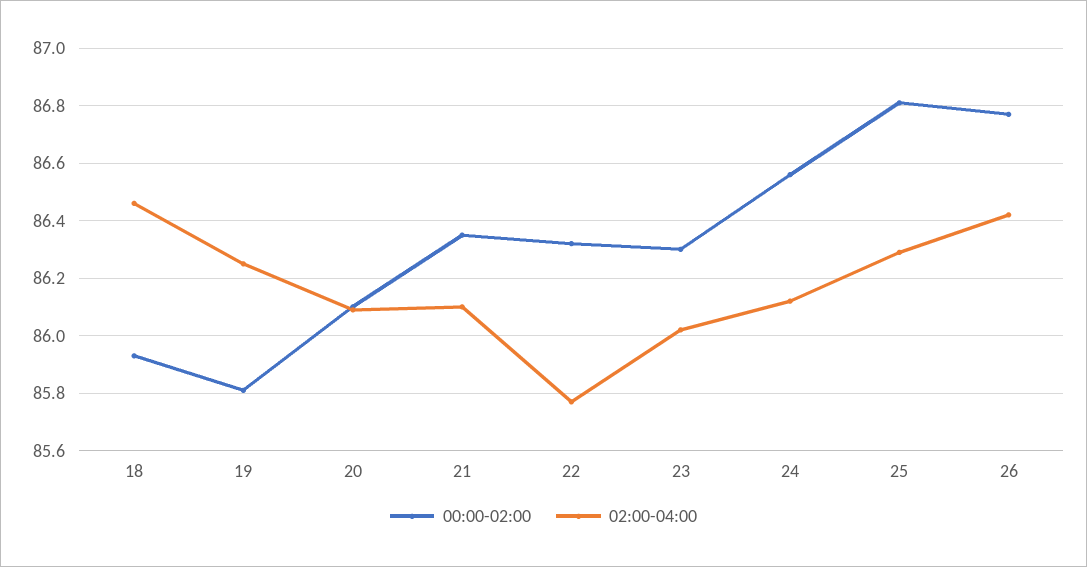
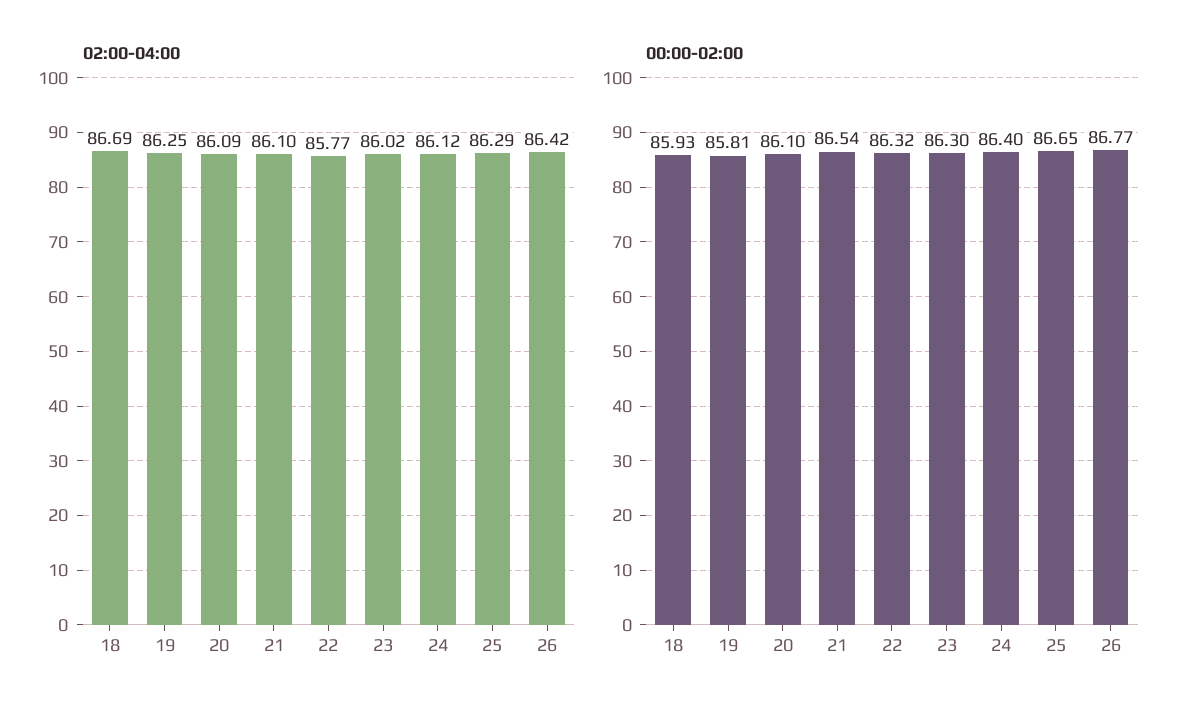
02:00-04:00, 18: 86.45 -> 86.69
00:00-02:00, 21: 86.35 -> 86.54
00:00-02:00, 24: 86.55 -> 86.4
00:00-02:00, 25: 86.8 -> 86.65

